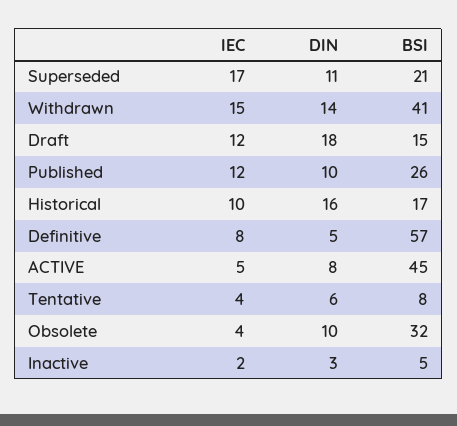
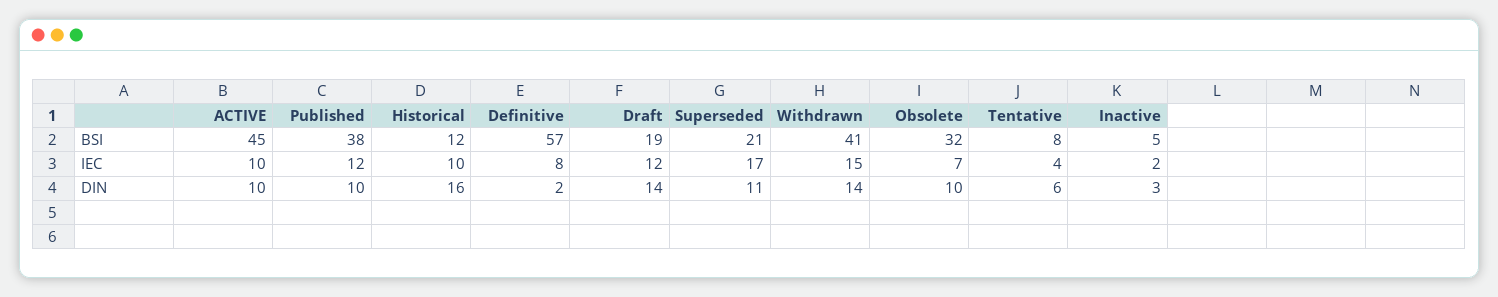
DIN, Draft: 18 -> 14
BSI, Draft: 15 -> 19
BSI, Published: 26 -> 38
BSI, Historical: 17 -> 12
DIN, Definitive: 5 -> 2
IEC, ACTIVE: 5 -> 10
DIN, ACTIVE: 8 -> 10
IEC, Obsolete: 4 -> 7

